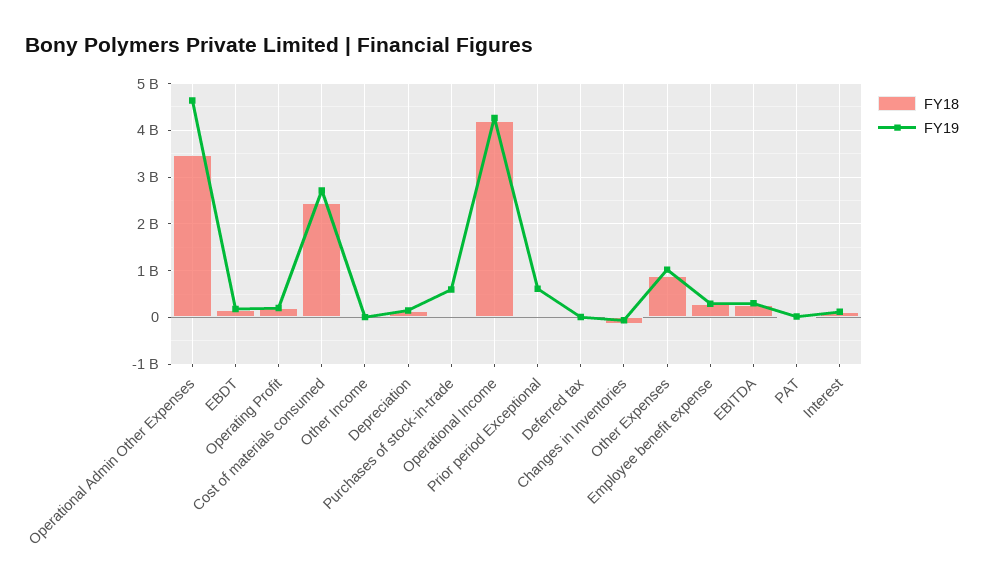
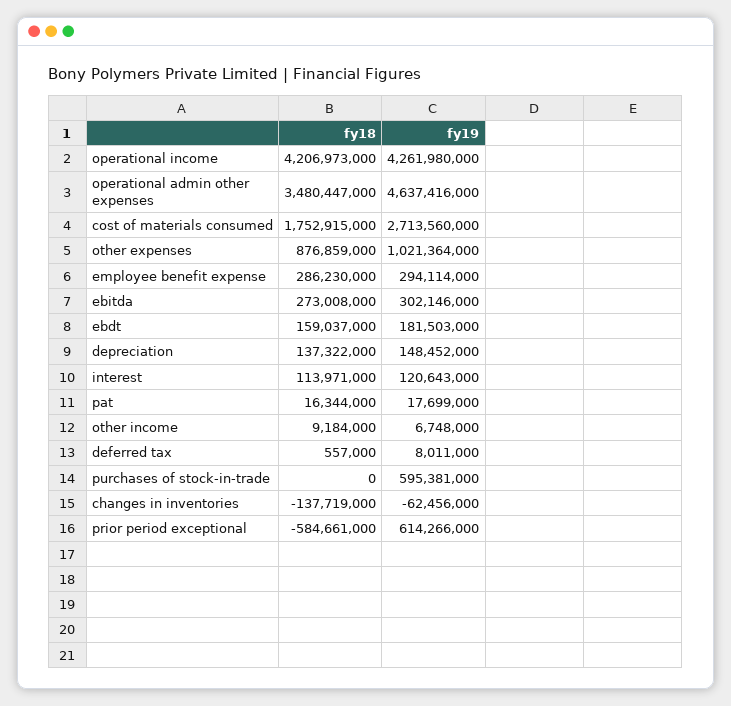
FY18, Operating Profit: 200000000 -> none
FY19, Operating Profit: 200000000 -> none
FY18, Cost of materials consumed: 2400000000 -> 1752915000
FY18, Prior period Exceptional: 0 -> -584661000

